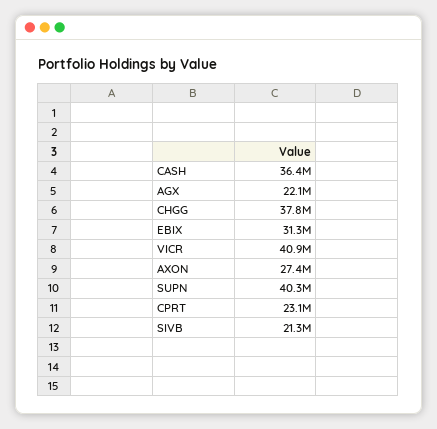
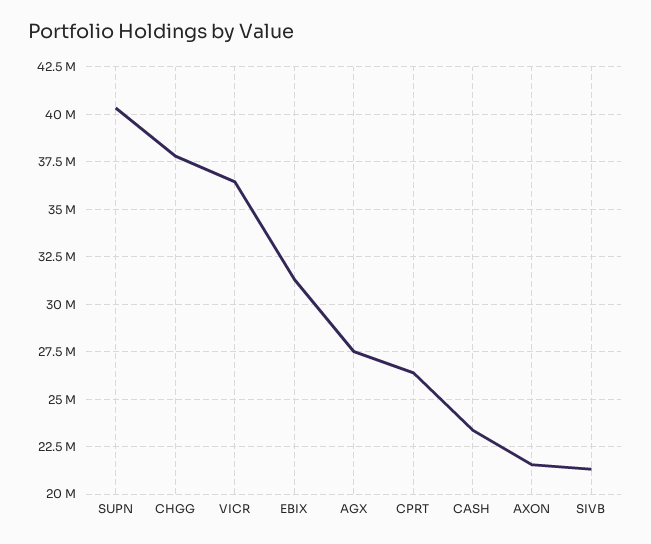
CASH: 36400000 -> 23500000
AGX: 22100000 -> 27500000
VICR: 40900000 -> 36500000
AXON: 27400000 -> 21500000
CPRT: 23100000 -> 26500000

